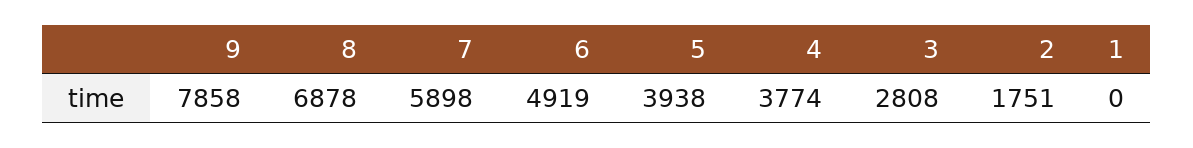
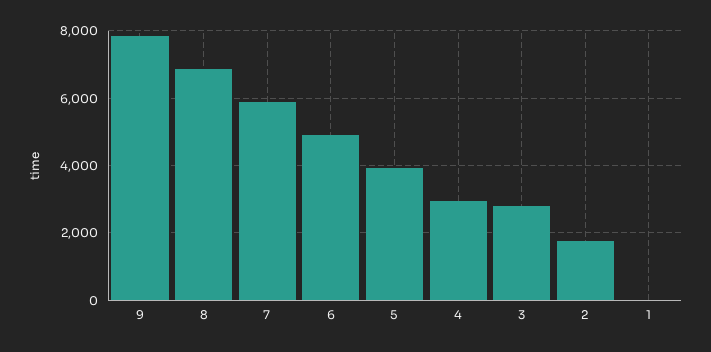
4: 3774 -> 3000

